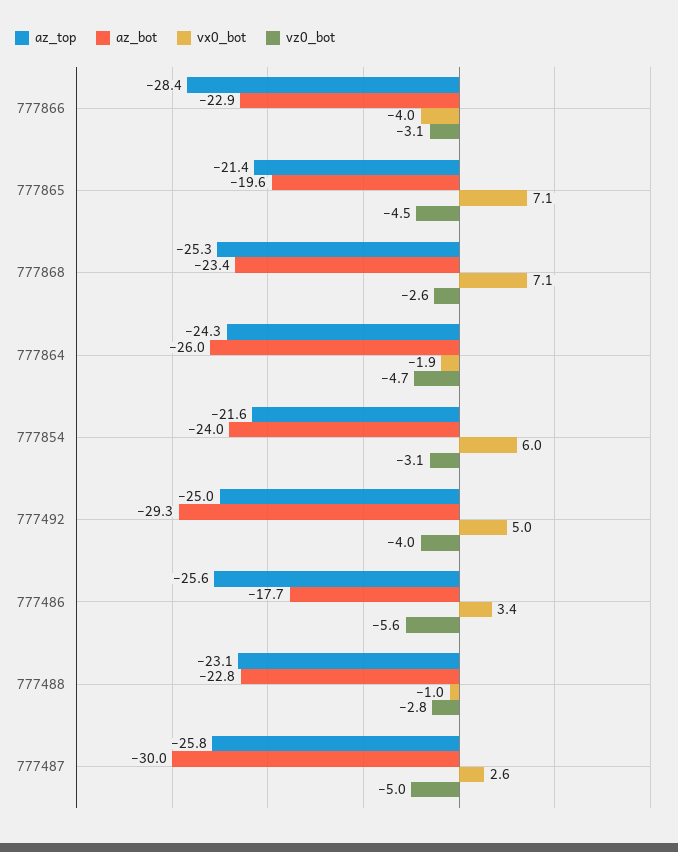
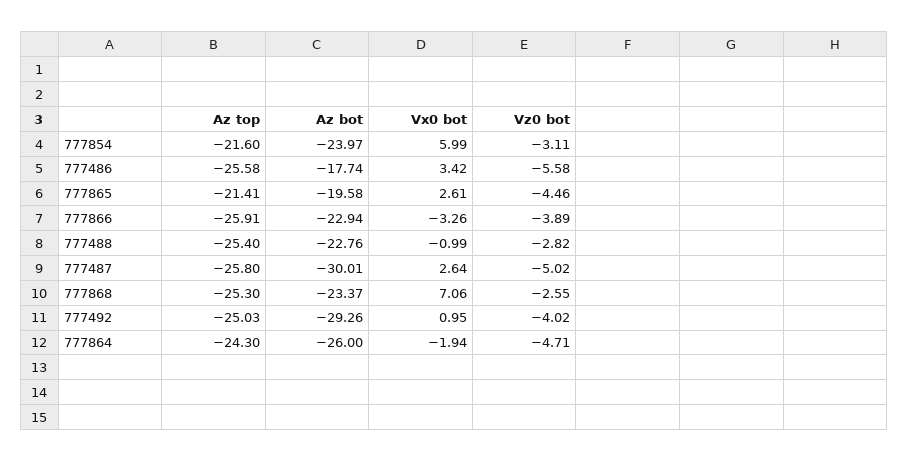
az_top, 777866: -28.4 -> -25.91
vx0_bot, 777866: -4 -> -3.26
vz0_bot, 777866: -3.1 -> -3.89
vx0_bot, 777865: 7.1 -> 2.61
vx0_bot, 777492: 5 -> 0.95
az_top, 777488: -23.1 -> -25.4

